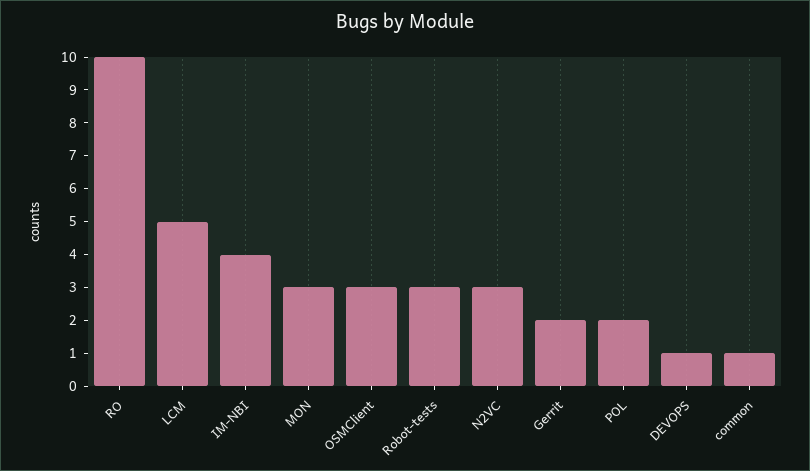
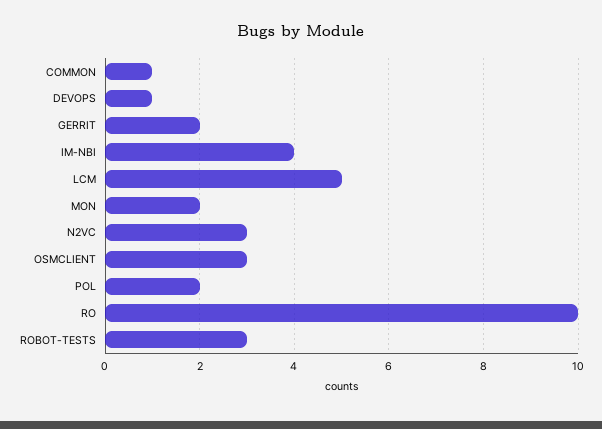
MON: 3 -> 2

